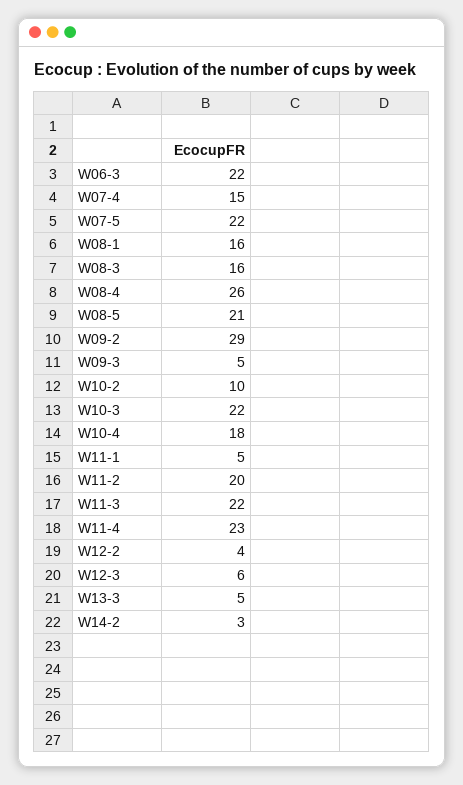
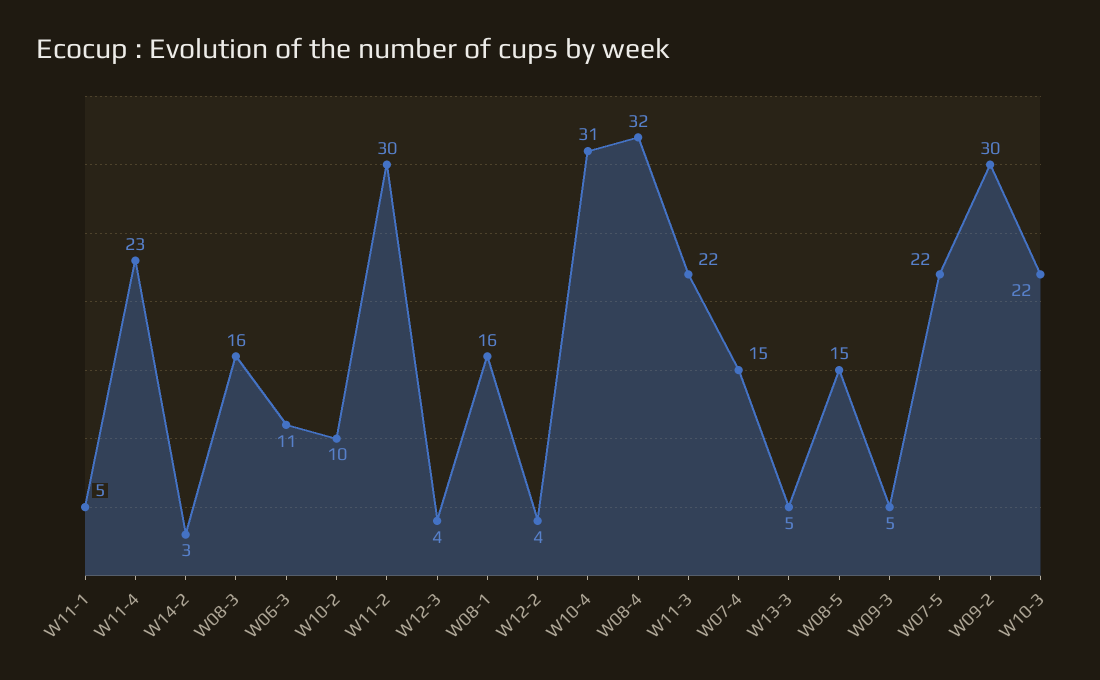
W06-3: 22 -> 11
W08-4: 26 -> 32
W08-5: 21 -> 15
W09-2: 29 -> 30
W10-4: 18 -> 31
W11-2: 20 -> 30
W12-3: 6 -> 4

